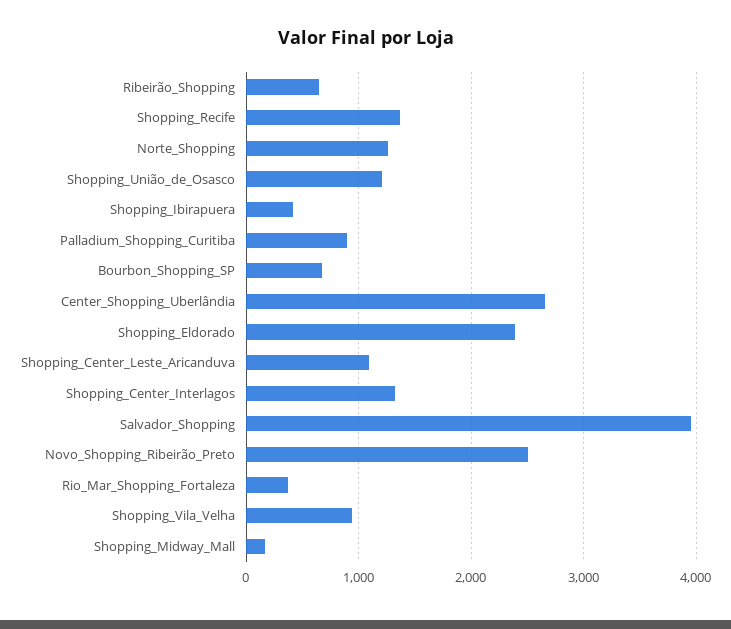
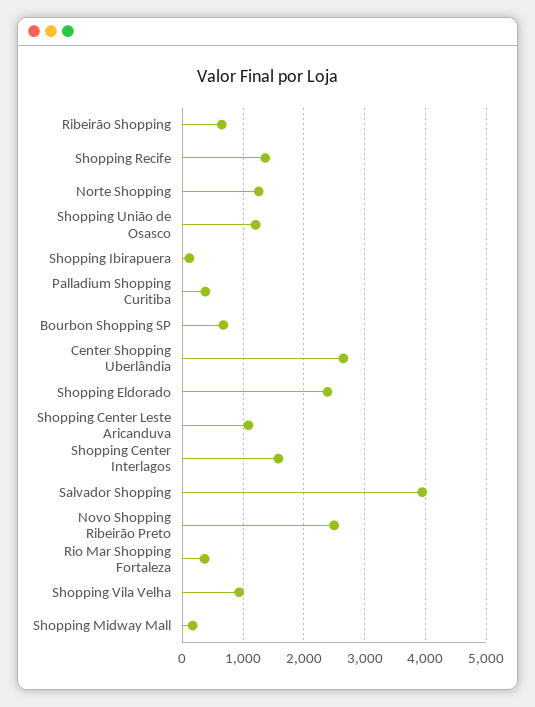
Shopping_Ibirapuera: 400 -> 100
Palladium_Shopping_Curitiba: 900 -> 400
Shopping_Center_Interlagos: 1300 -> 1600

